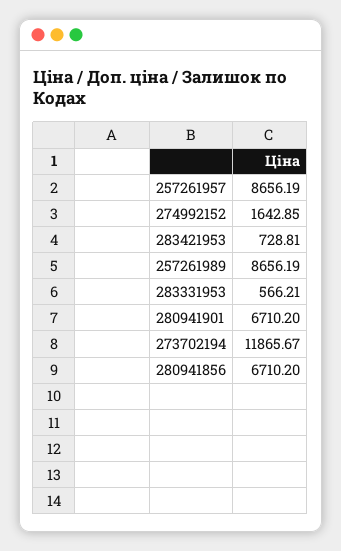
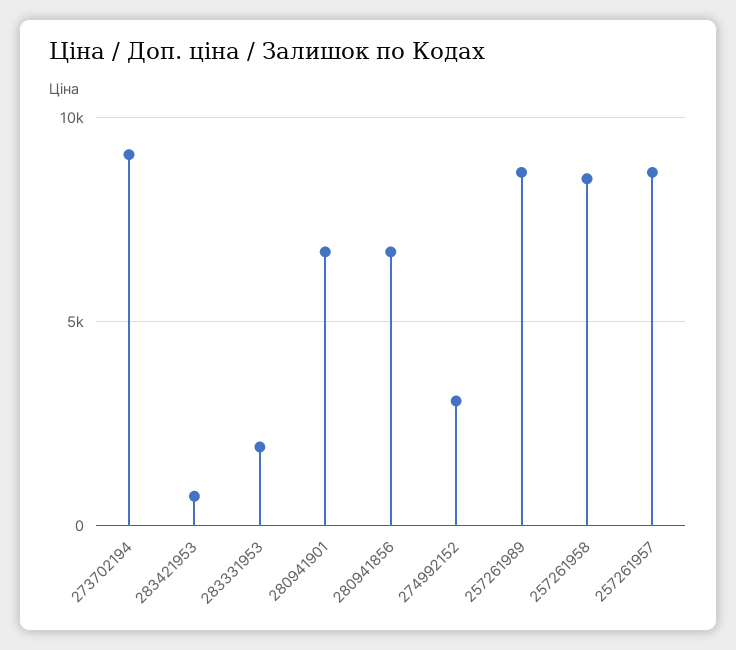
274992152: 1642.85 -> 3000
283331953: 566.21 -> 2000
273702194: 11865.67 -> 9000
257261958: none -> 8500

